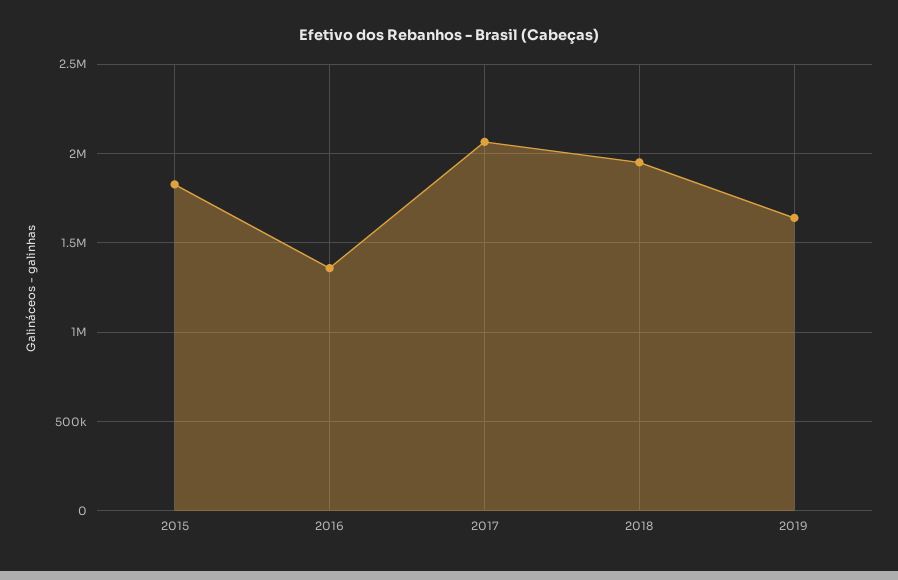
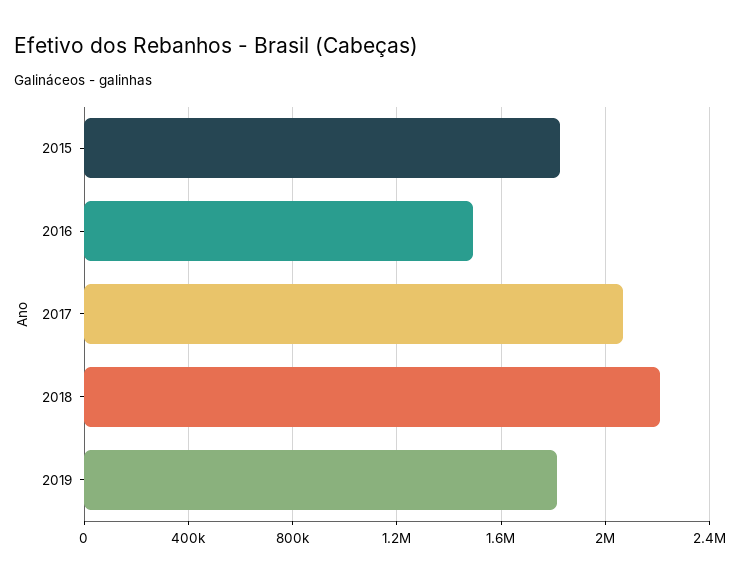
2016: 1350000 -> 1500000
2018: 1950000 -> 2200000
2019: 1650000 -> 1800000

